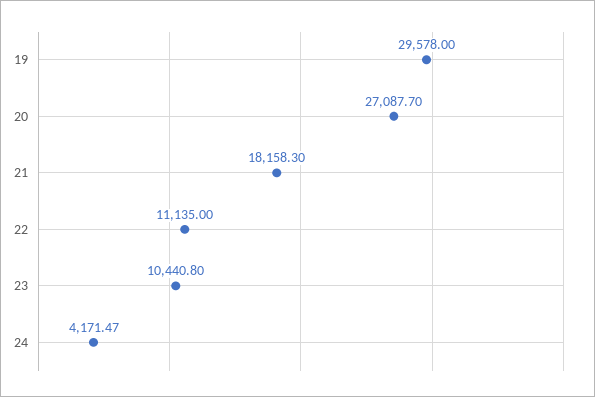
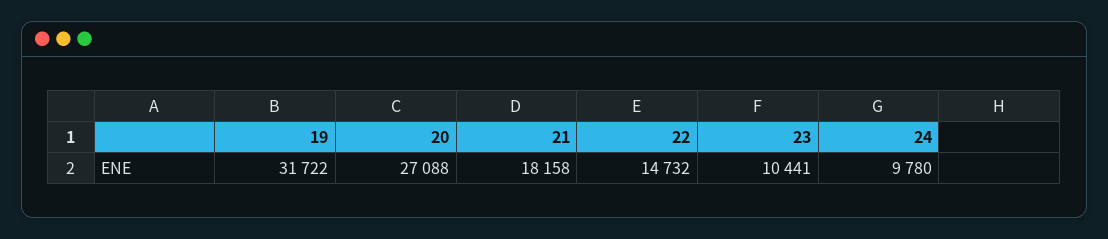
19: 29578 -> 31722
22: 11135 -> 14732
24: 4171.47 -> 9780

